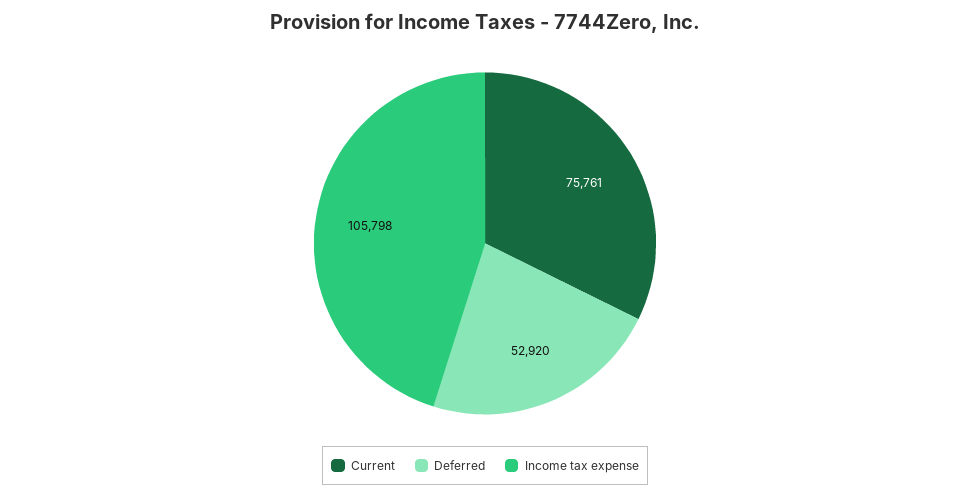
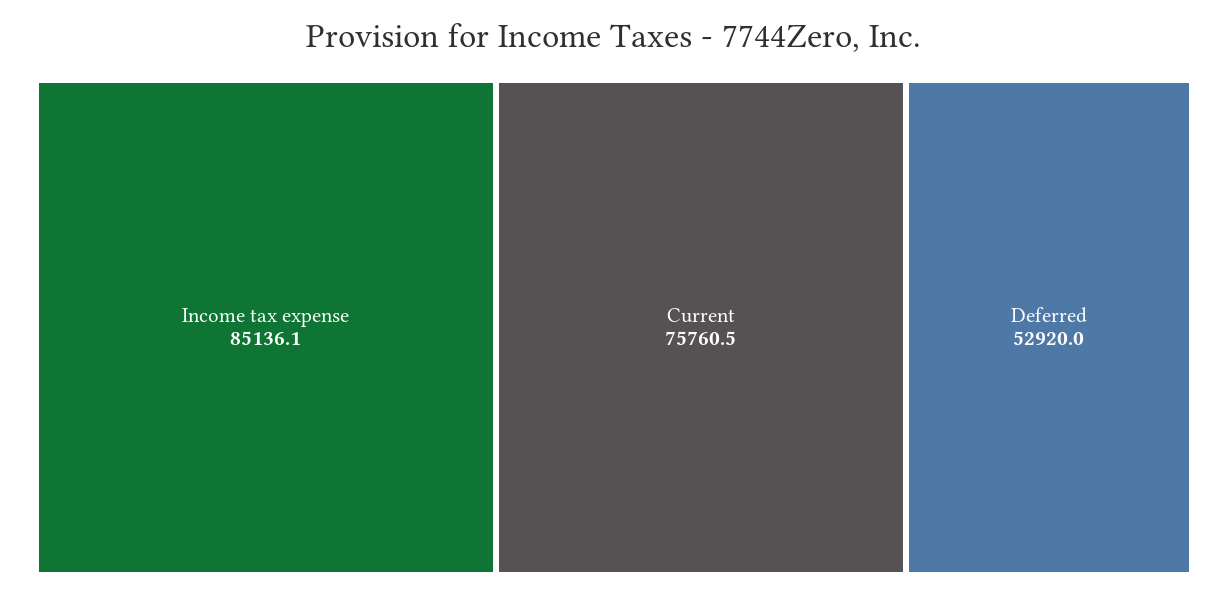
Income tax expense: 105798 -> 85136.1

